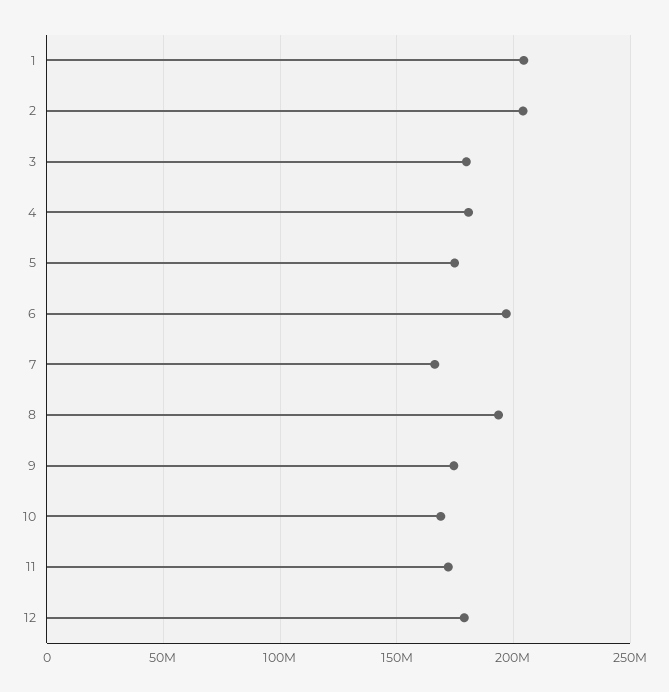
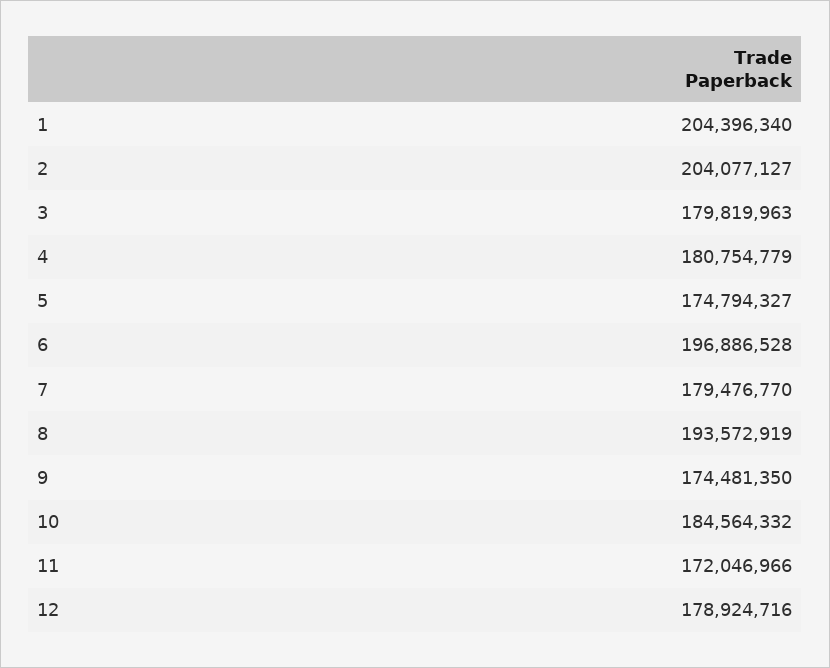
7: 165000000 -> 179476770
10: 170000000 -> 184564332

